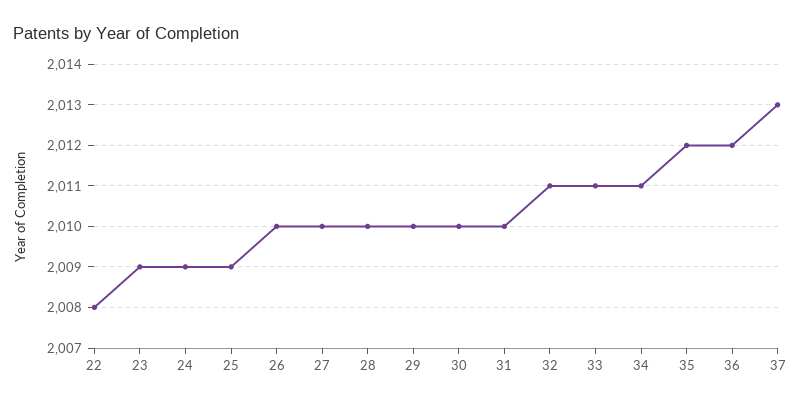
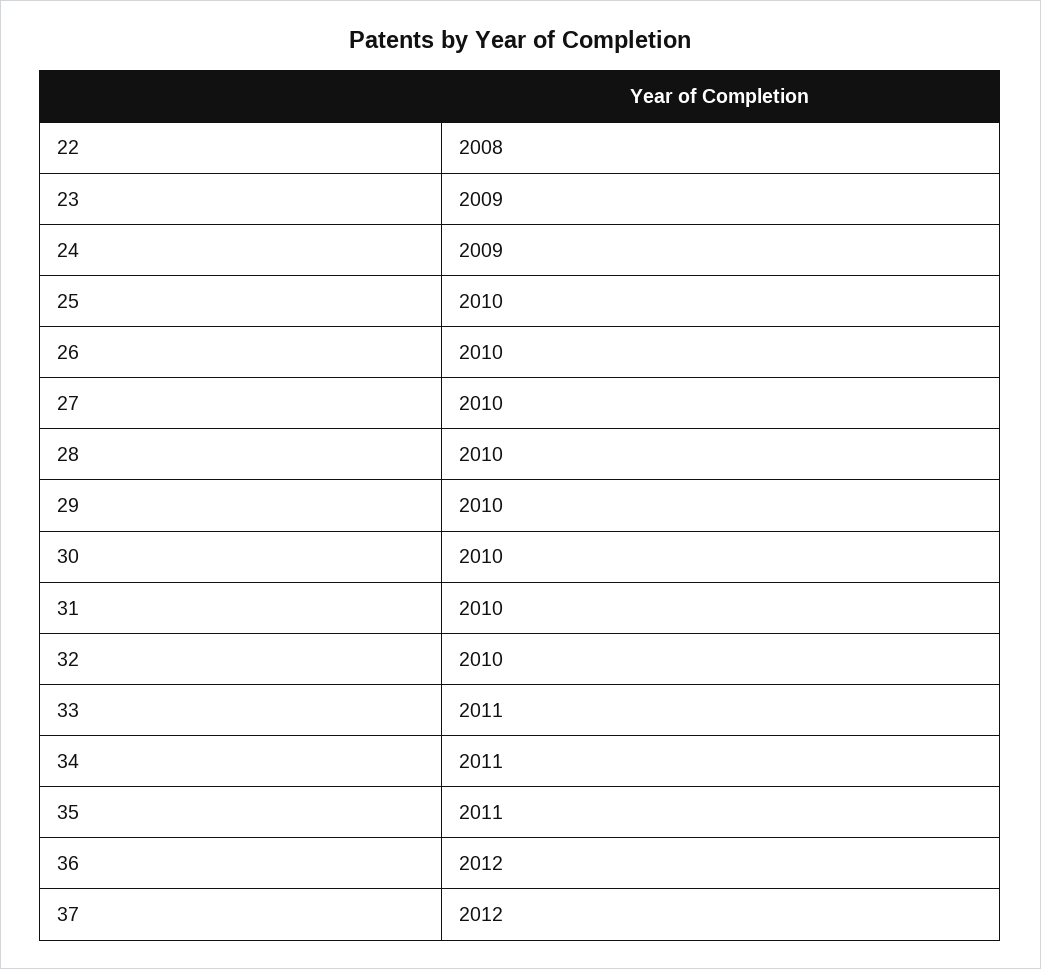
25: 2009 -> 2010
32: 2011 -> 2010
35: 2012 -> 2011
37: 2013 -> 2012

